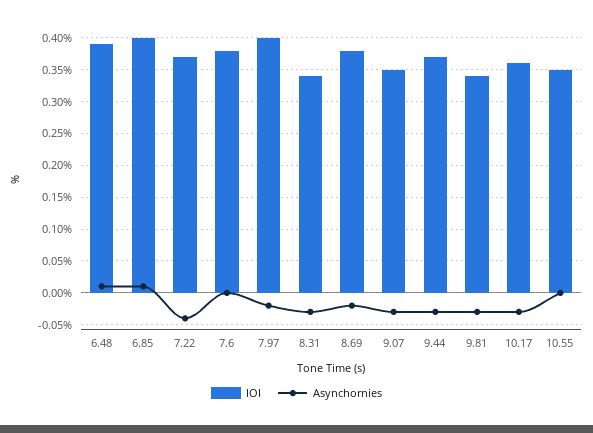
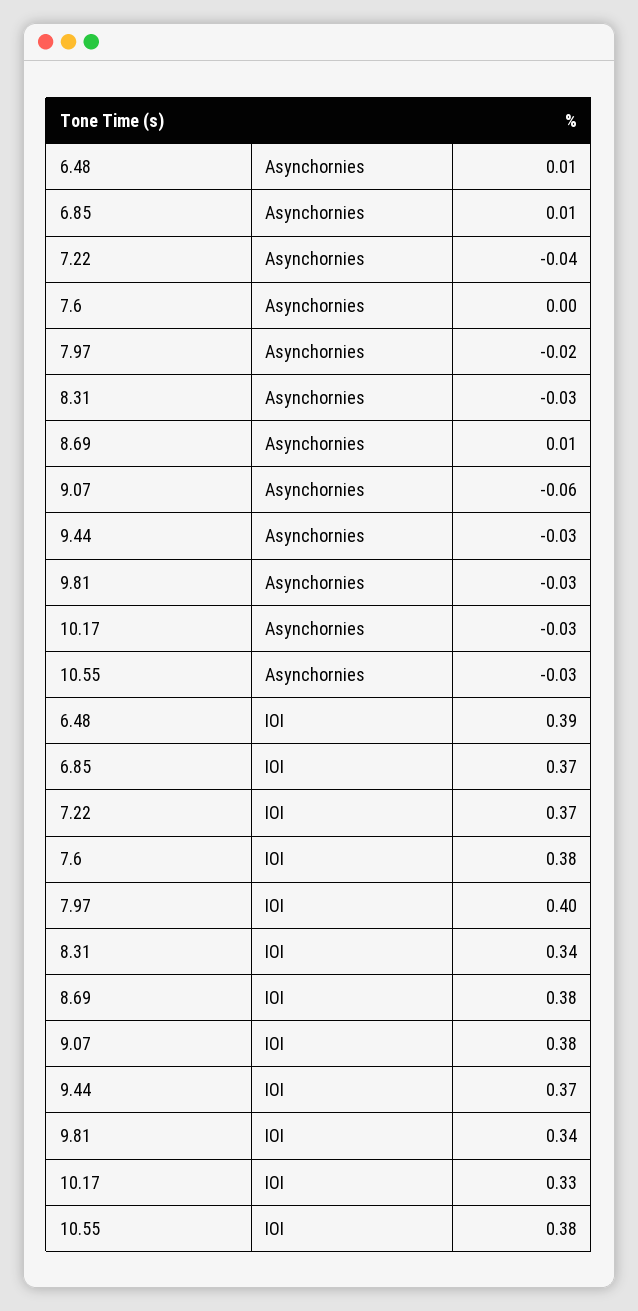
IOI, 6.85: 0.4 -> 0.37
Asynchornies, 8.69: -0.02 -> 0.01
IOI, 9.07: 0.35 -> 0.38
Asynchornies, 9.07: -0.03 -> -0.06
IOI, 10.17: 0.36 -> 0.33
IOI, 10.55: 0.35 -> 0.38
Asynchornies, 10.55: 0 -> -0.03

